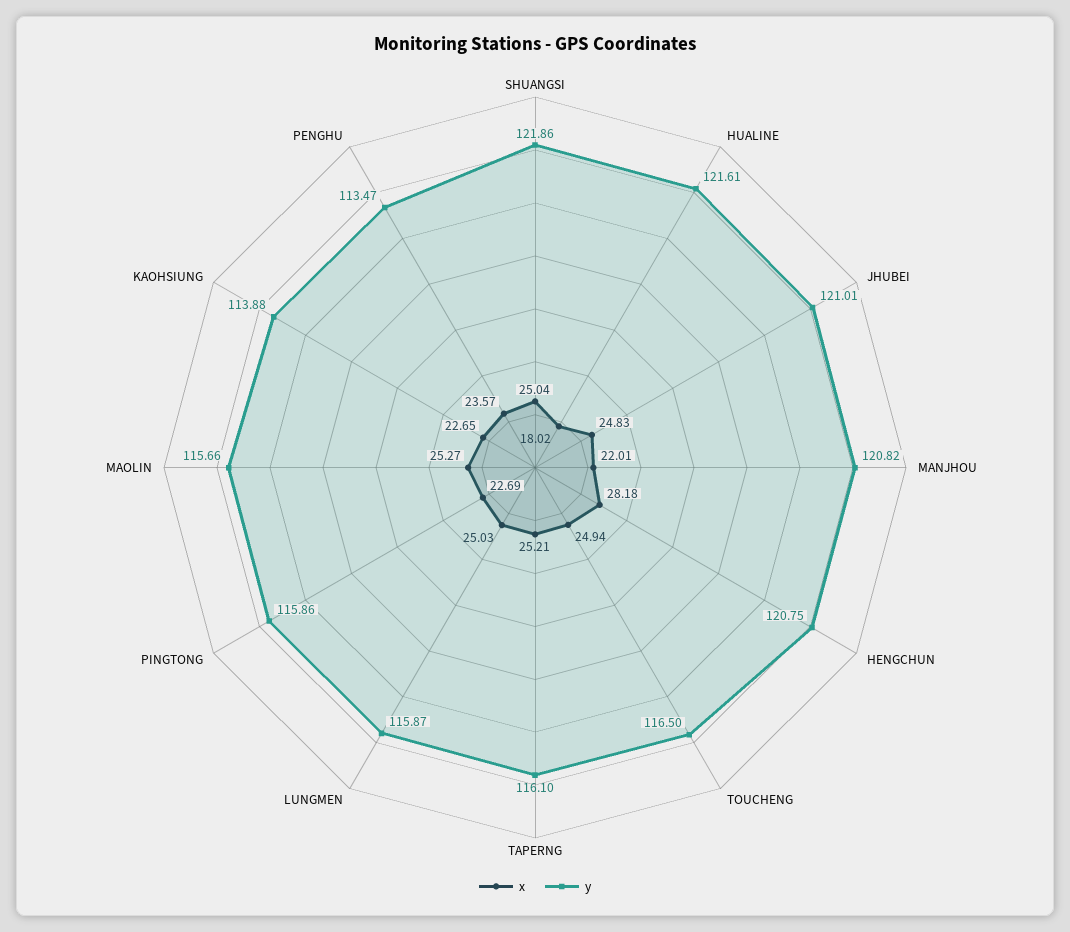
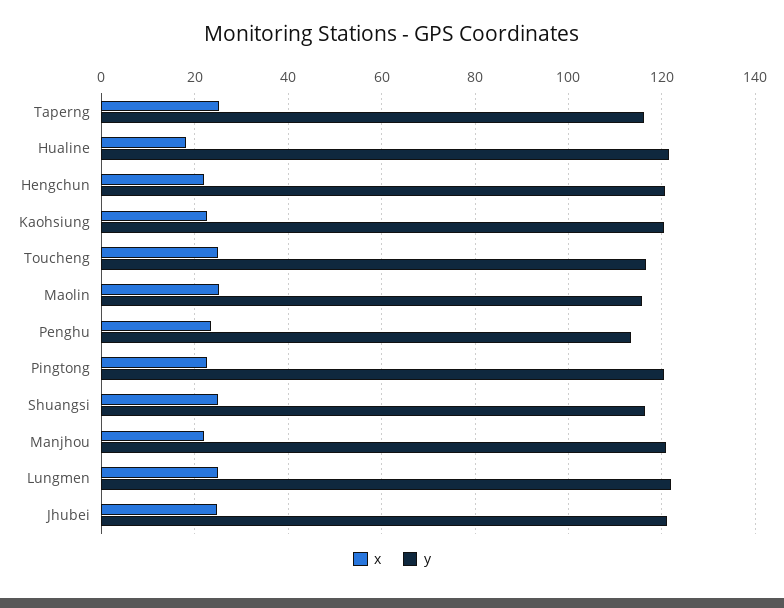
y, SHUANGSI: 121.86 -> 116
x, HENGCHUN: 28.18 -> 22
y, LUNGMEN: 115.87 -> 122
y, PINGTONG: 115.86 -> 120
y, KAOHSIUNG: 113.88 -> 120

